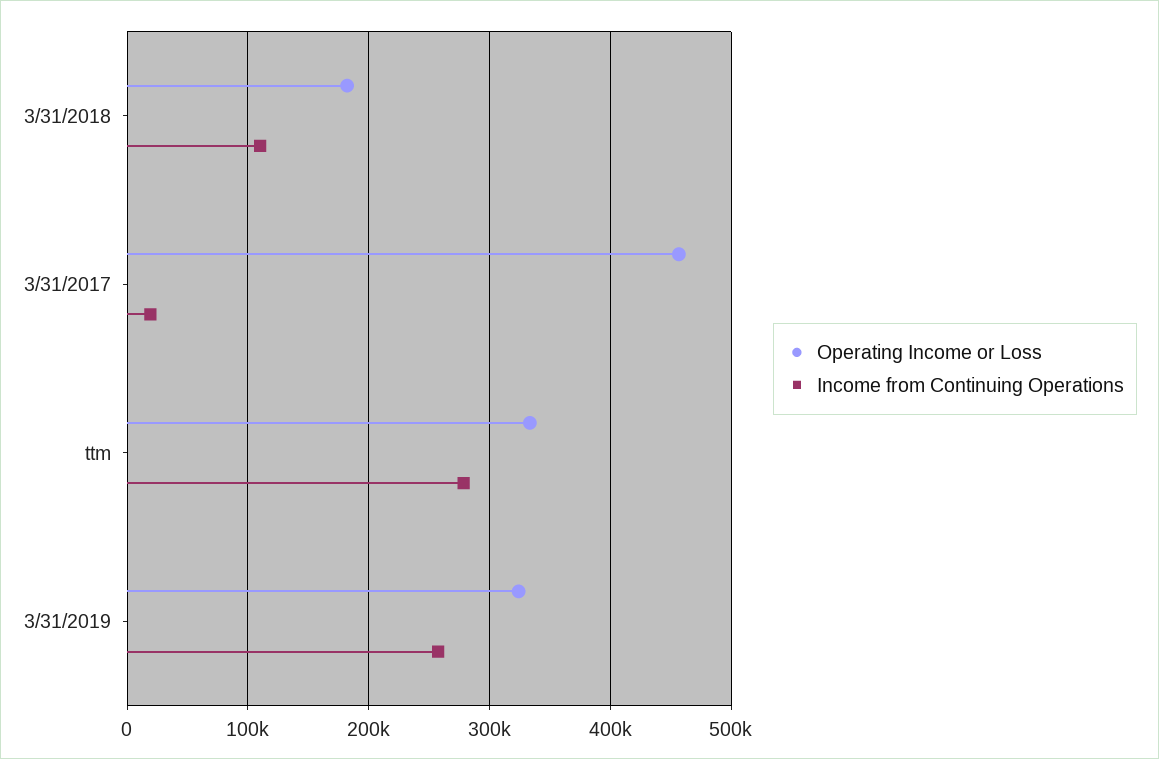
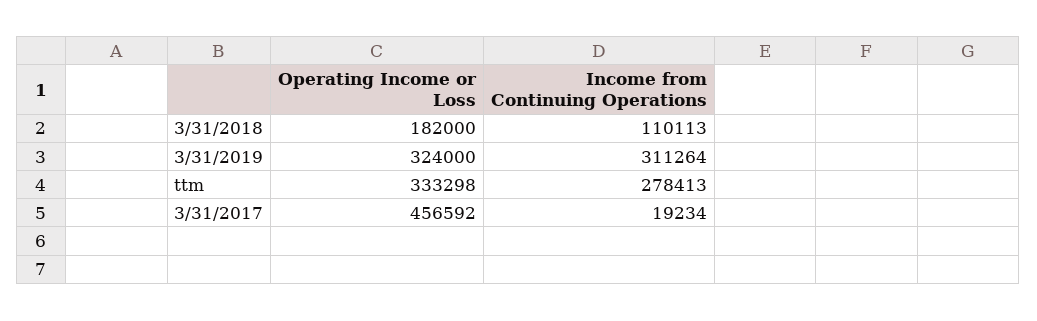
Income from Continuing Operations, 3/31/2019: 260000 -> 311264

